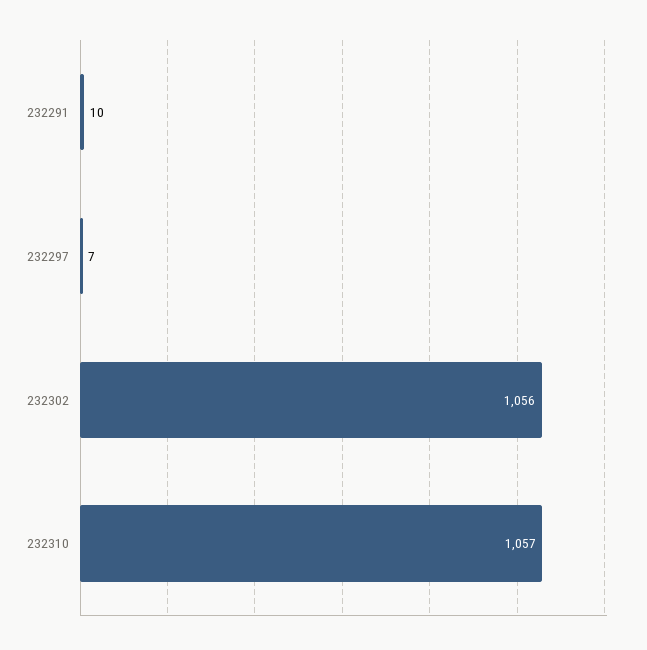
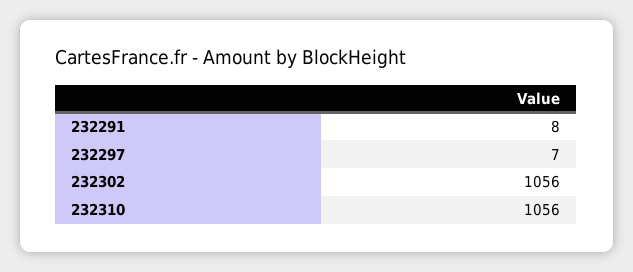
232291: 10 -> 8
232310: 1057 -> 1056

